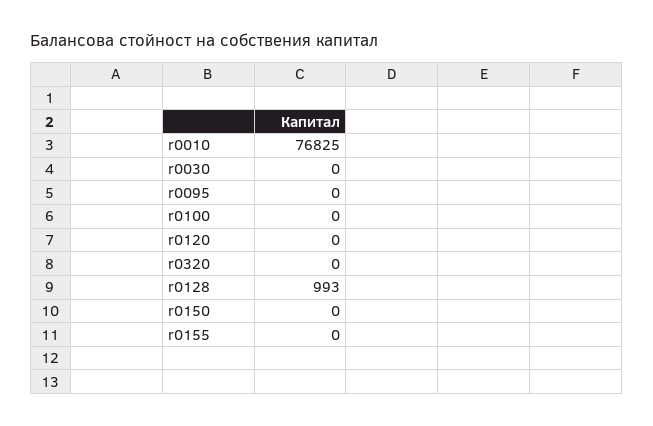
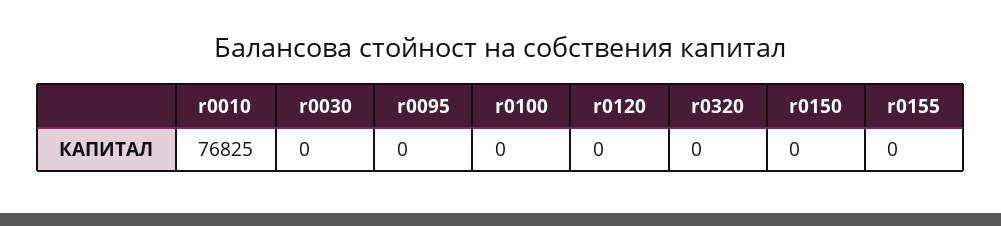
r0128: 993 -> none

